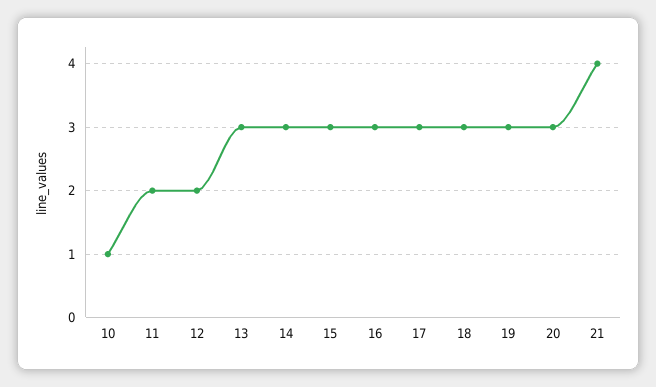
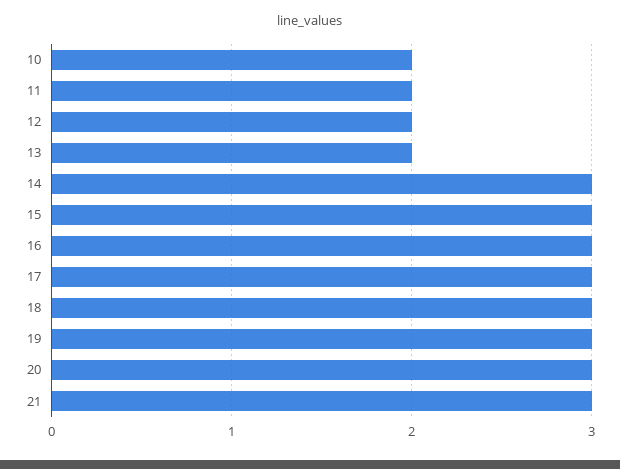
10: 1 -> 2
13: 3 -> 2
21: 4 -> 3

